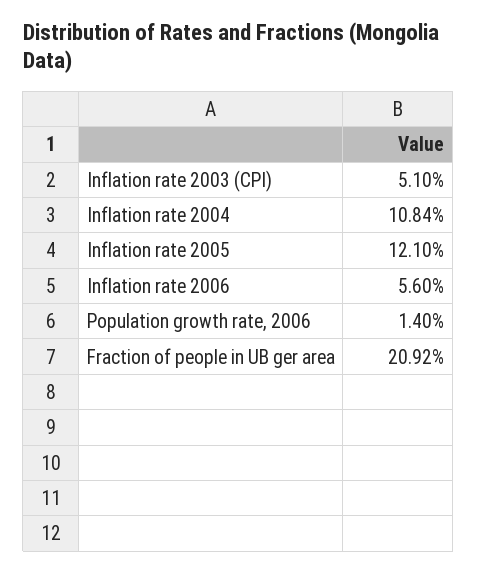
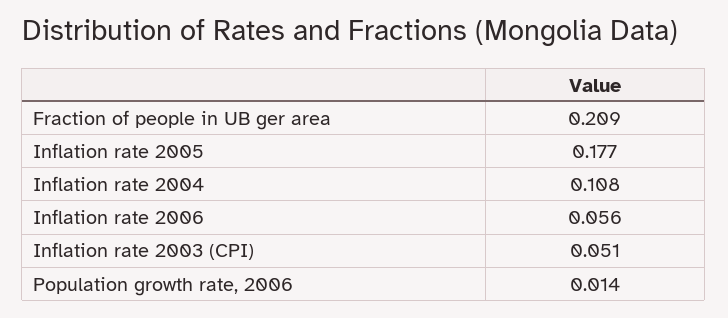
Inflation rate 2005: 0.121 -> 0.177

